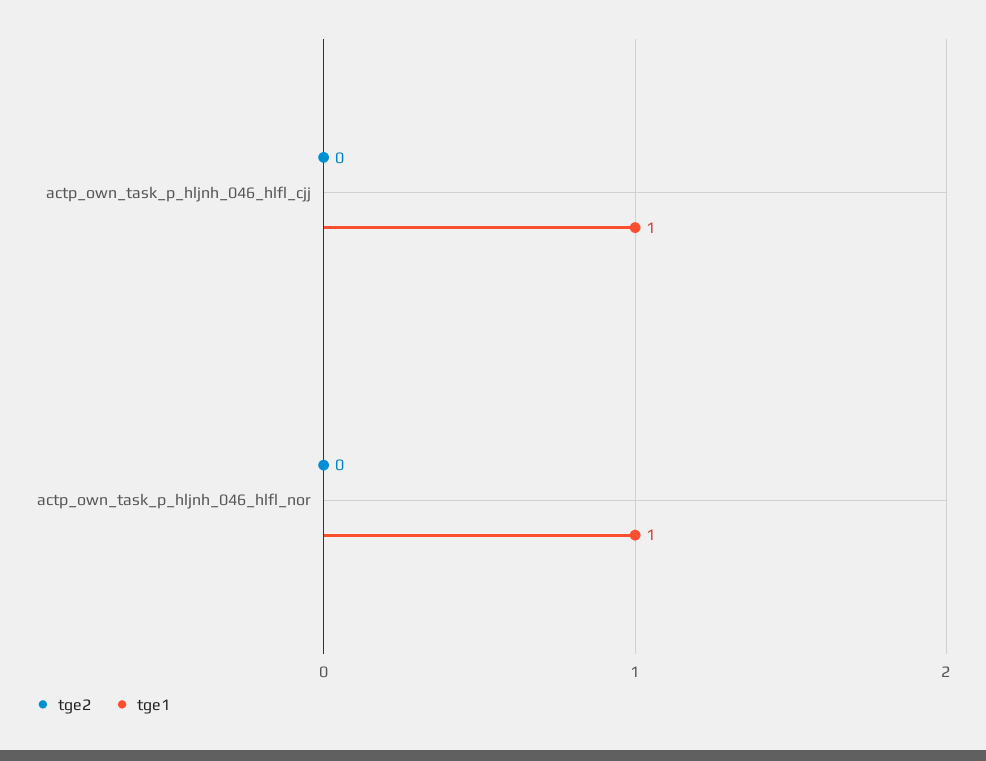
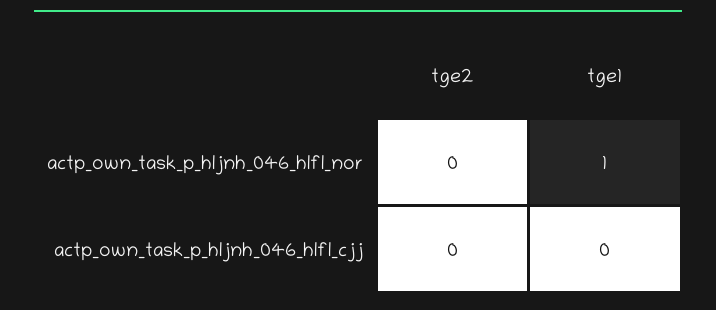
tge1, actp_own_task_p_hljnh_046_hlfl_cjj: 1 -> 0

